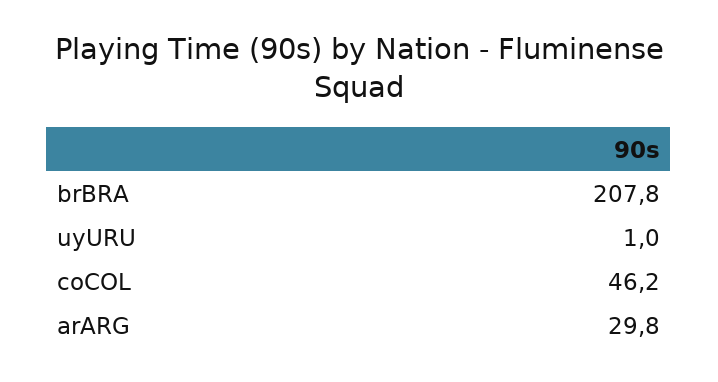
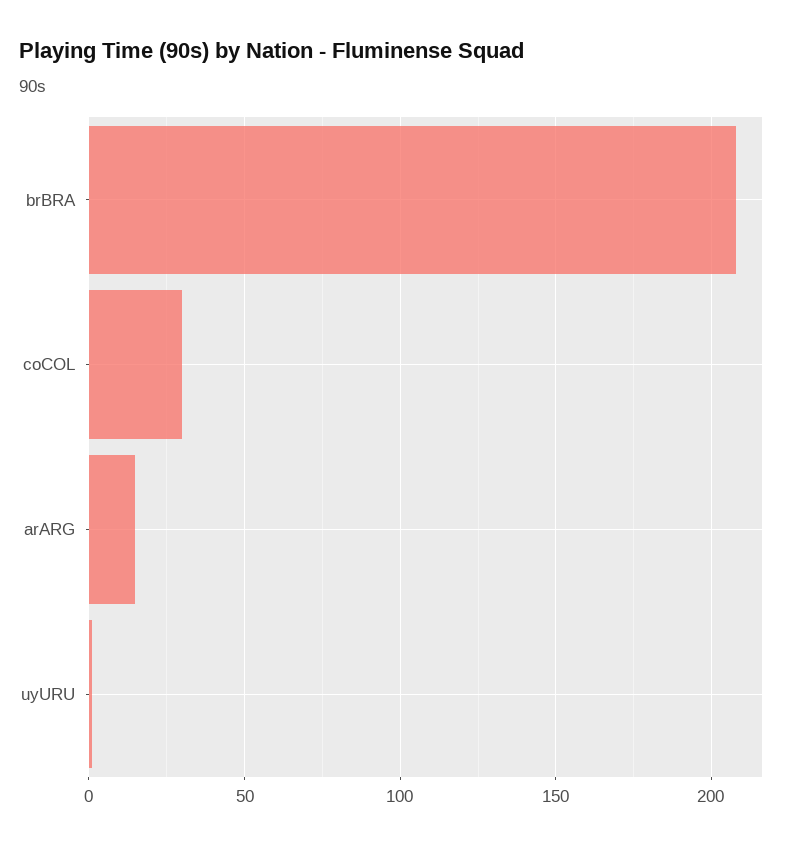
coCOL: 46.2 -> 30
arARG: 29.8 -> 15

